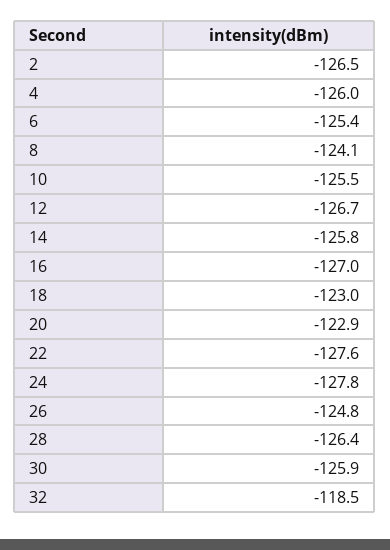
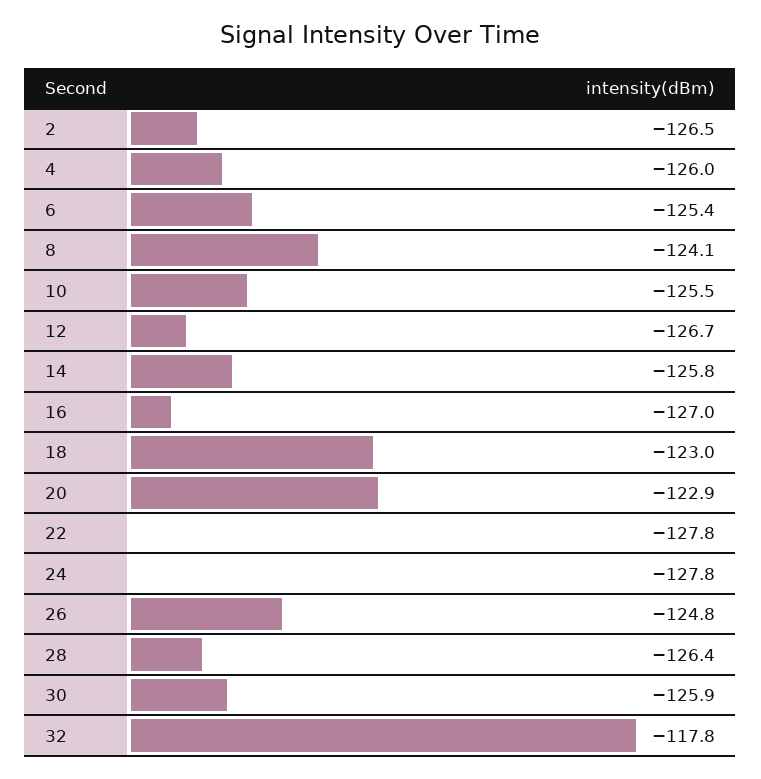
22: -127.6 -> -127.8
32: -118.5 -> -117.8

